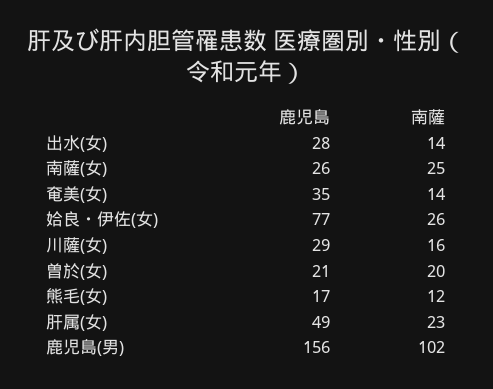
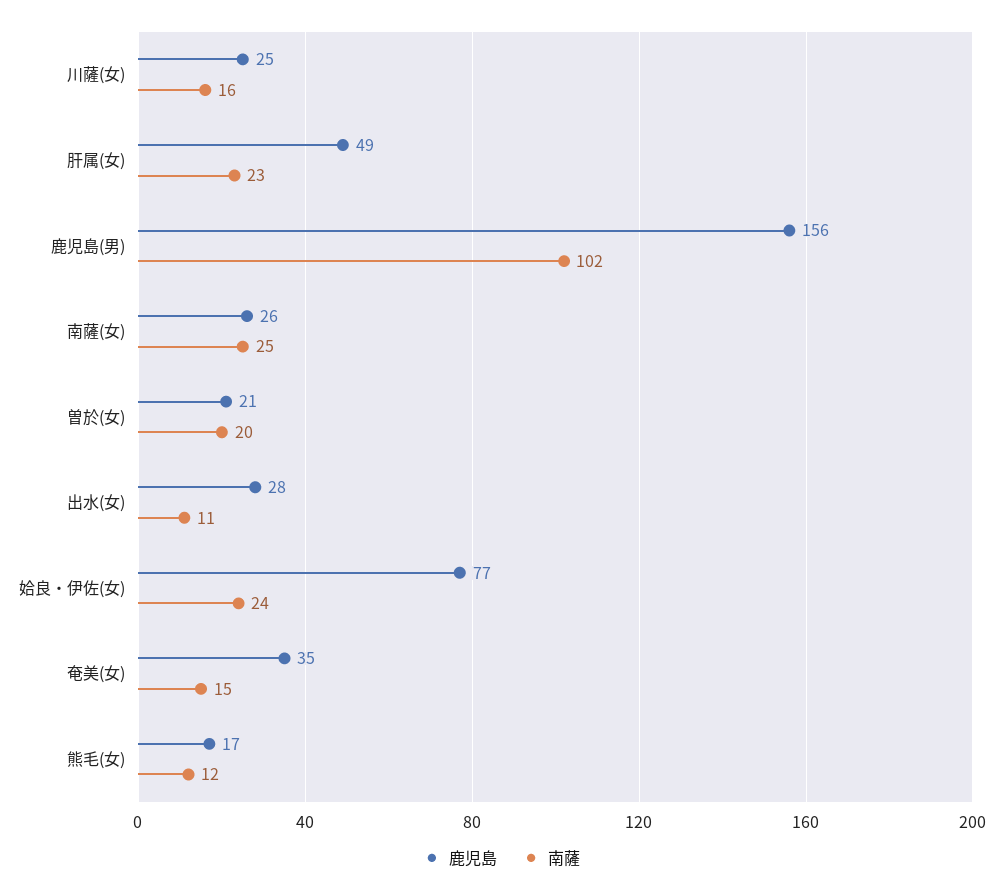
南薩, 出水(女): 14 -> 11
南薩, 奄美(女): 14 -> 15
南薩, 姶良・伊佐(女): 26 -> 24
鹿児島, 川薩(女): 29 -> 25

